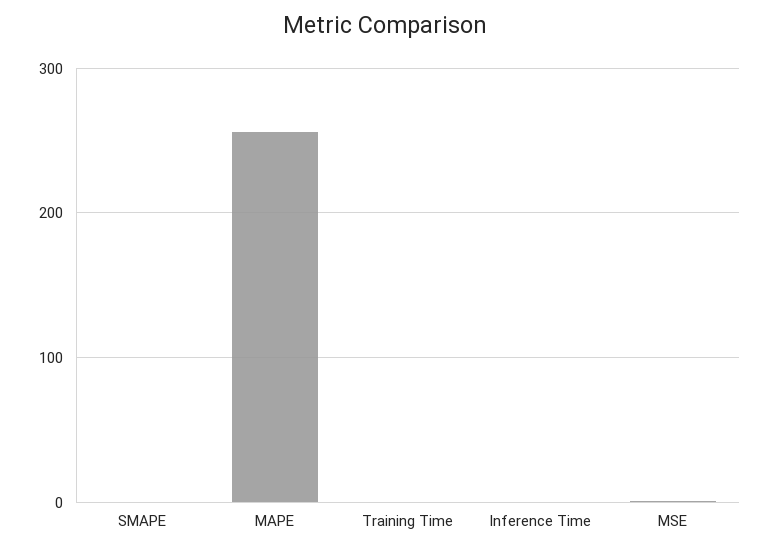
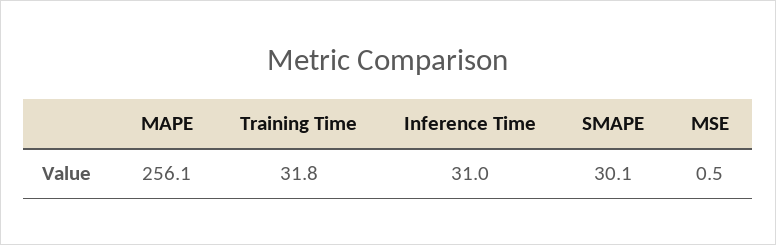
SMAPE: 0 -> 30.1
Training Time: 0 -> 31.8
Inference Time: 0 -> 31

